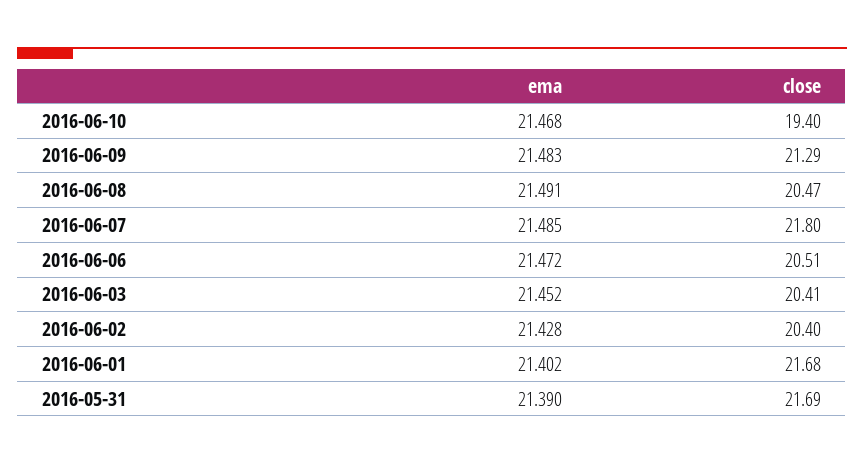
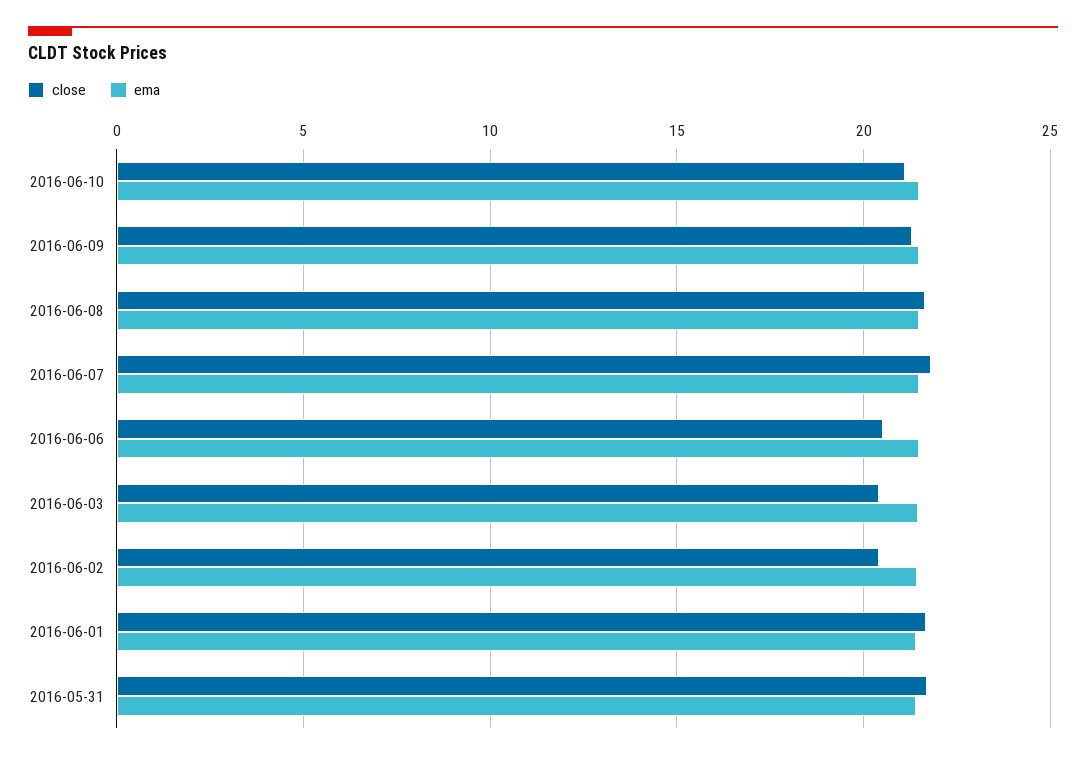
close, 2016-06-10: 19.4 -> 21
close, 2016-06-08: 20.47 -> 21.5

